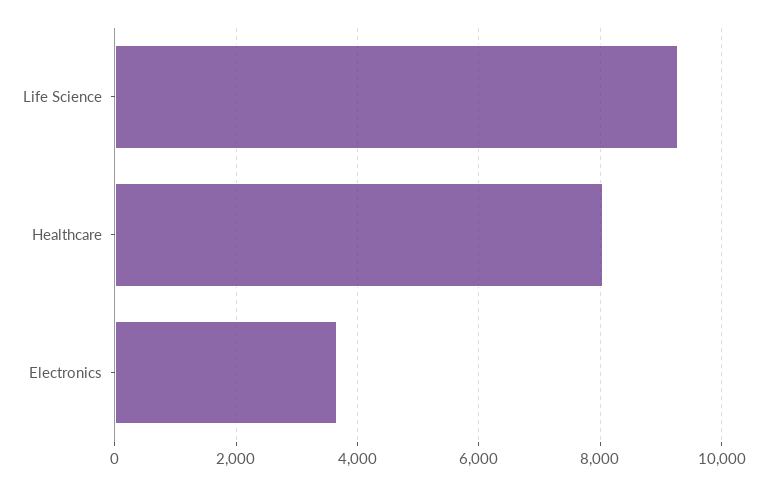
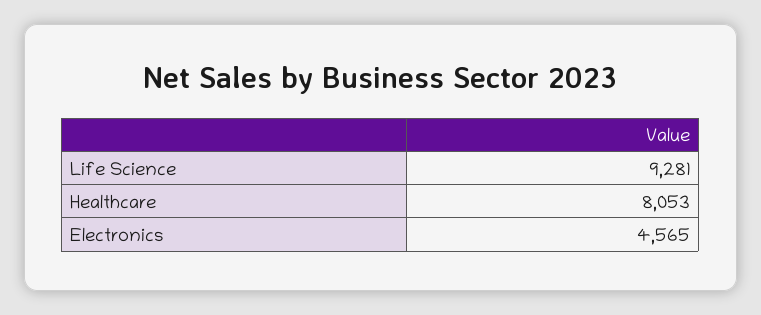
Electronics: 3600 -> 4565

